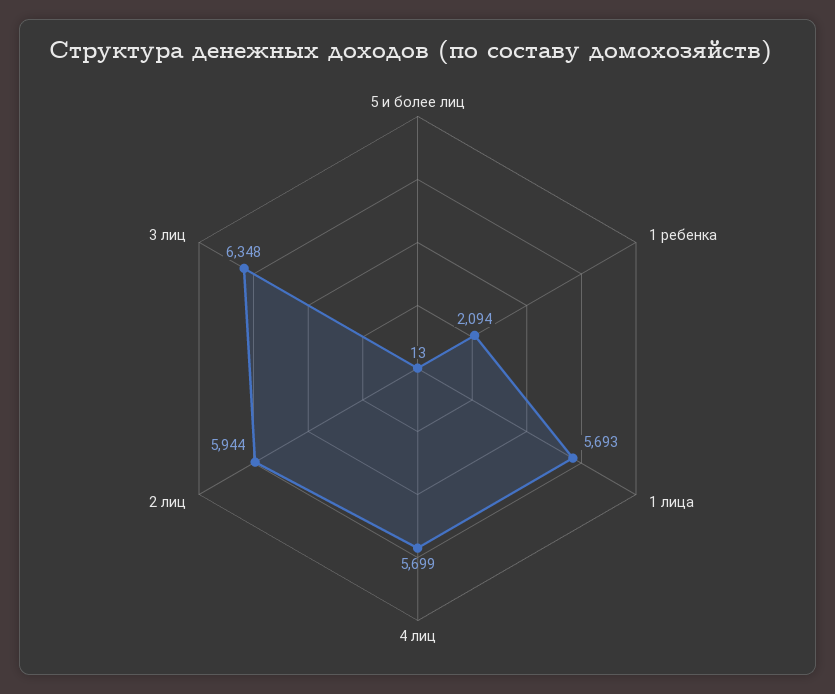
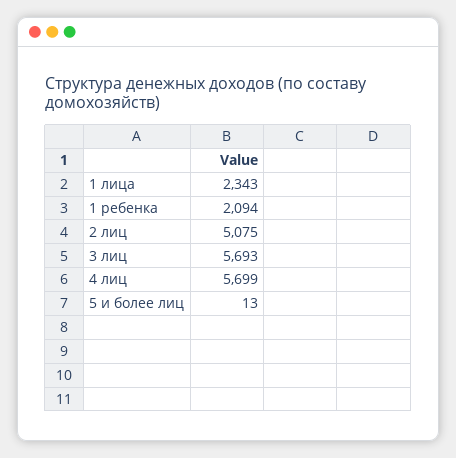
1 лица: 5693 -> 2343
2 лиц: 5944 -> 5075
3 лиц: 6348 -> 5693

